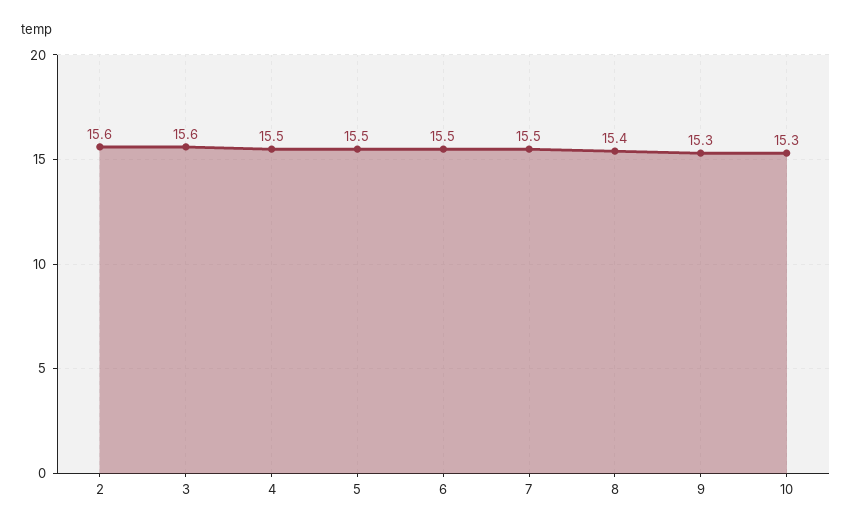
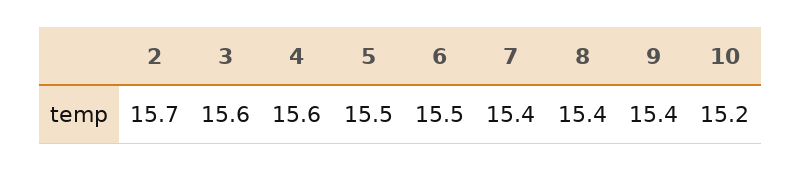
2: 15.6 -> 15.7
4: 15.5 -> 15.6
7: 15.5 -> 15.4
9: 15.3 -> 15.4
10: 15.3 -> 15.2

